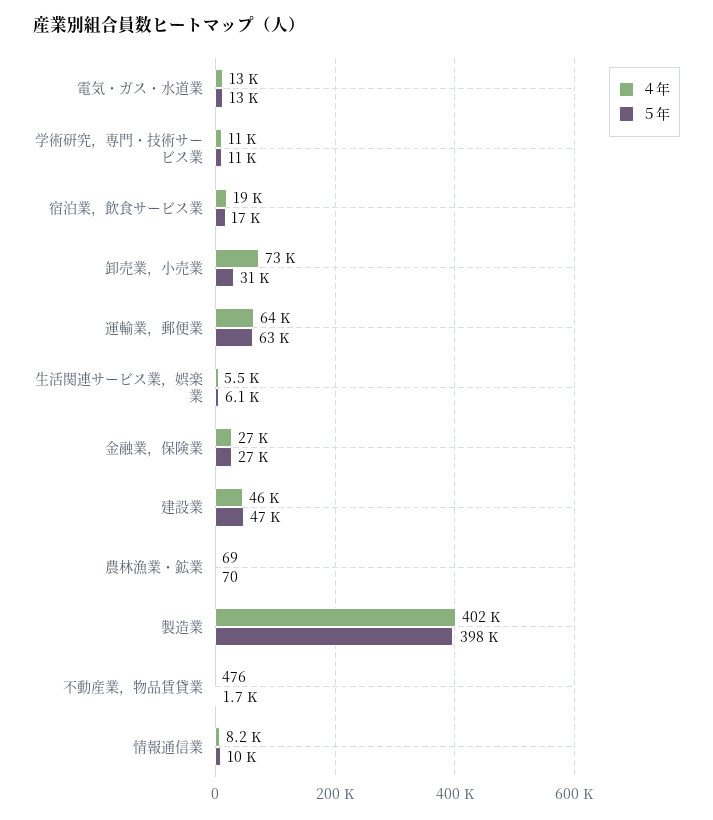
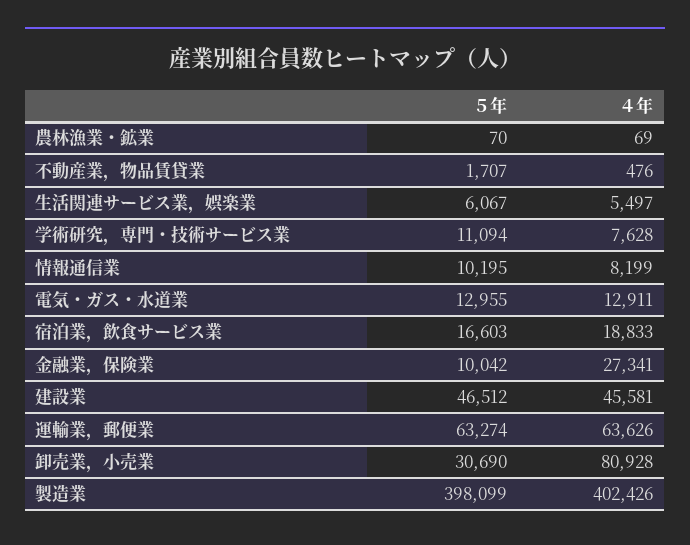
４年, 学術研究，専門・技術サービス業: 11000 -> 7628
４年, 卸売業，小売業: 73000 -> 80928
５年, 金融業，保険業: 27000 -> 10042

